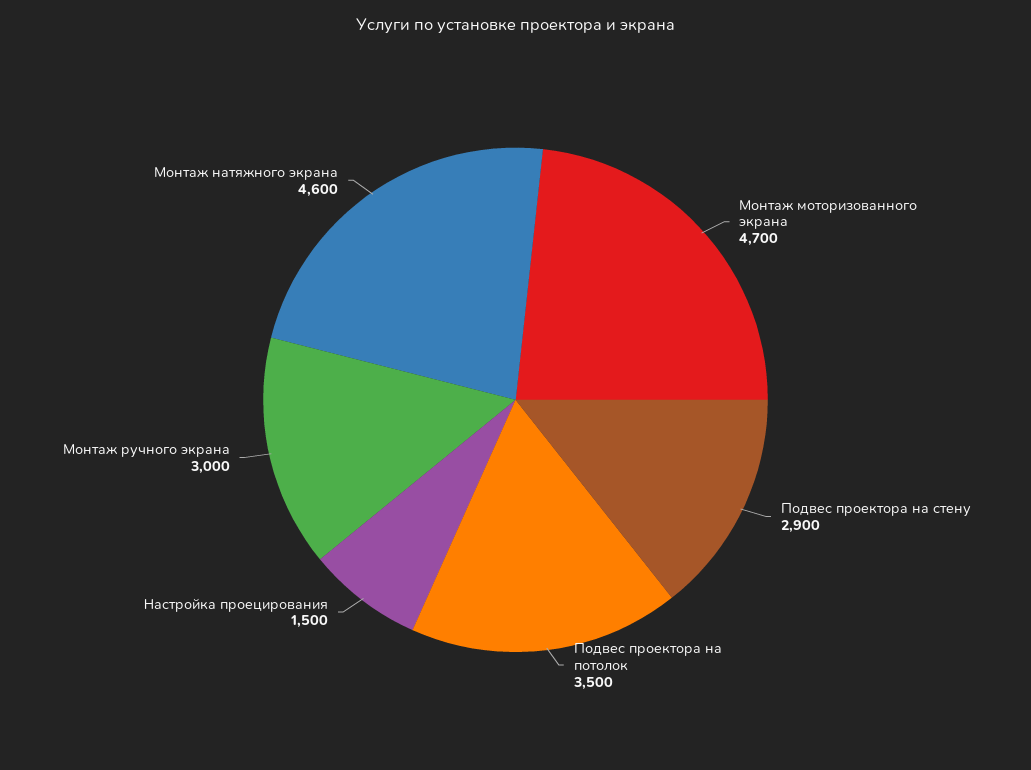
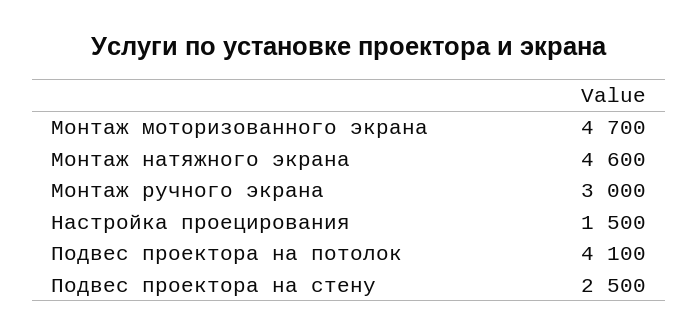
Подвес проектора на стену: 2900 -> 2500
Подвес проектора на потолок: 3500 -> 4100

